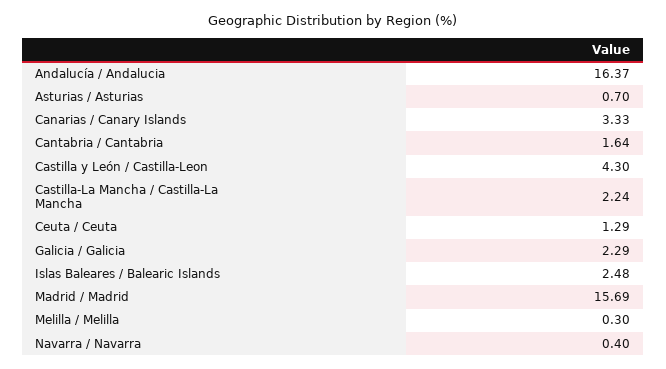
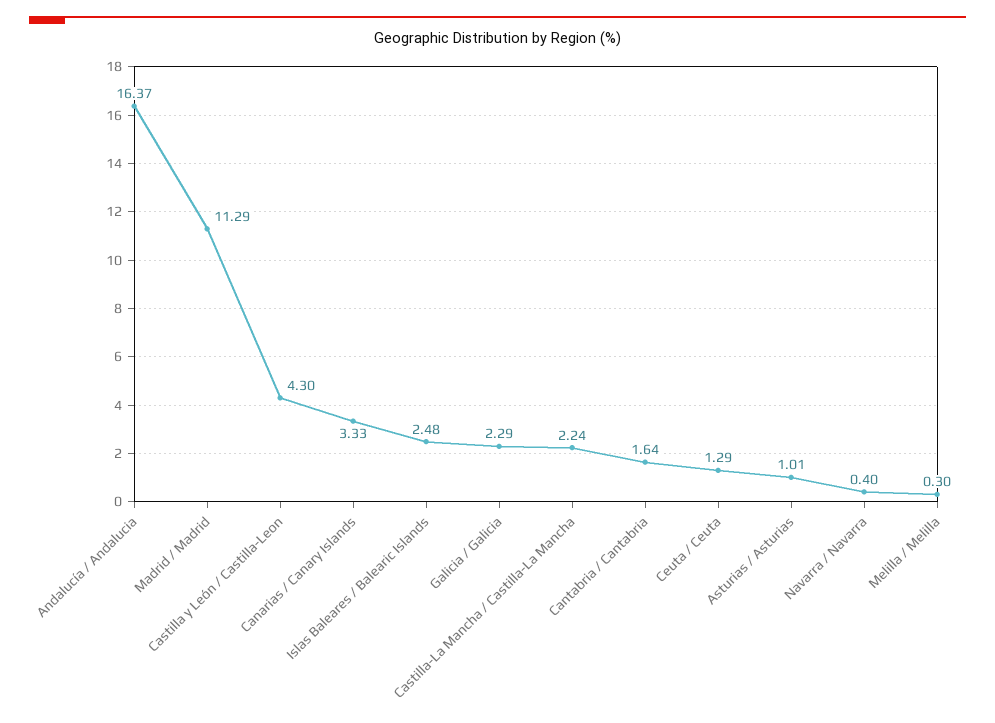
Asturias / Asturias: 0.7 -> 1.01
Madrid / Madrid: 15.69 -> 11.29

